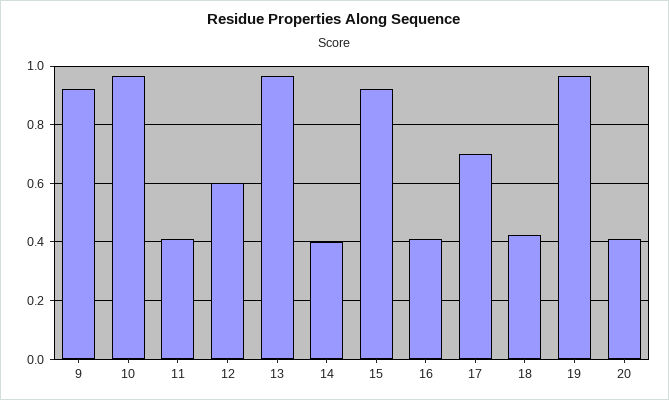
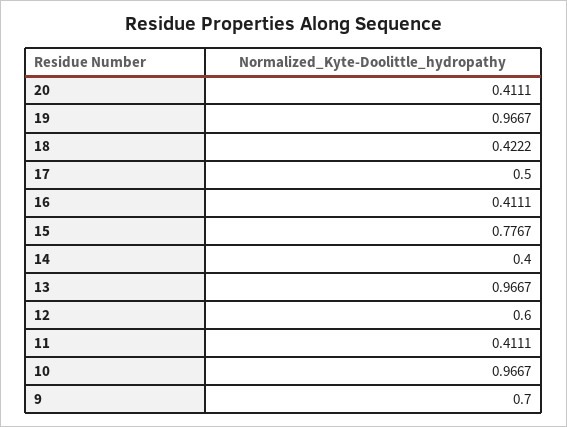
9: 0.925 -> 0.7
15: 0.925 -> 0.7767
17: 0.7 -> 0.5

